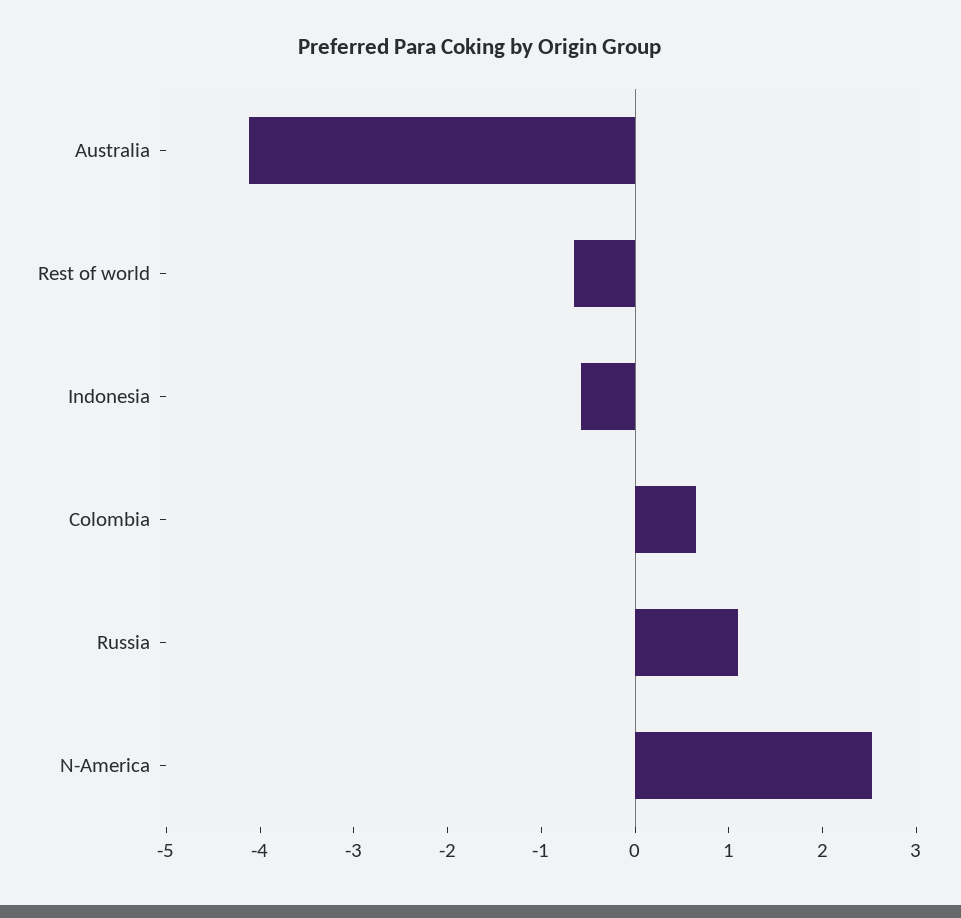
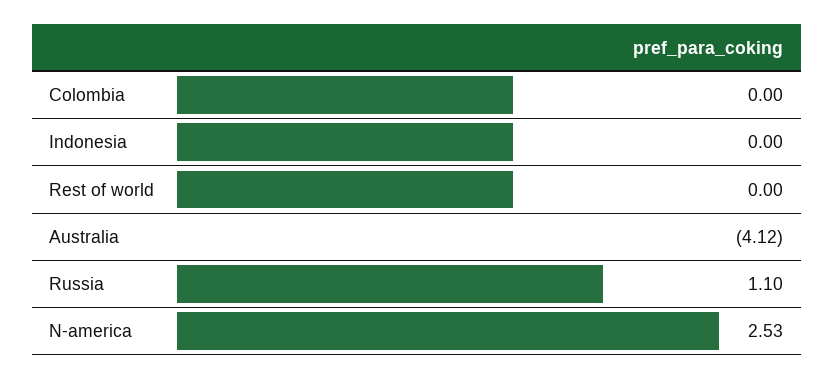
Rest of world: -0.6 -> 0
Indonesia: -0.6 -> 0
Colombia: 0.6 -> 0

